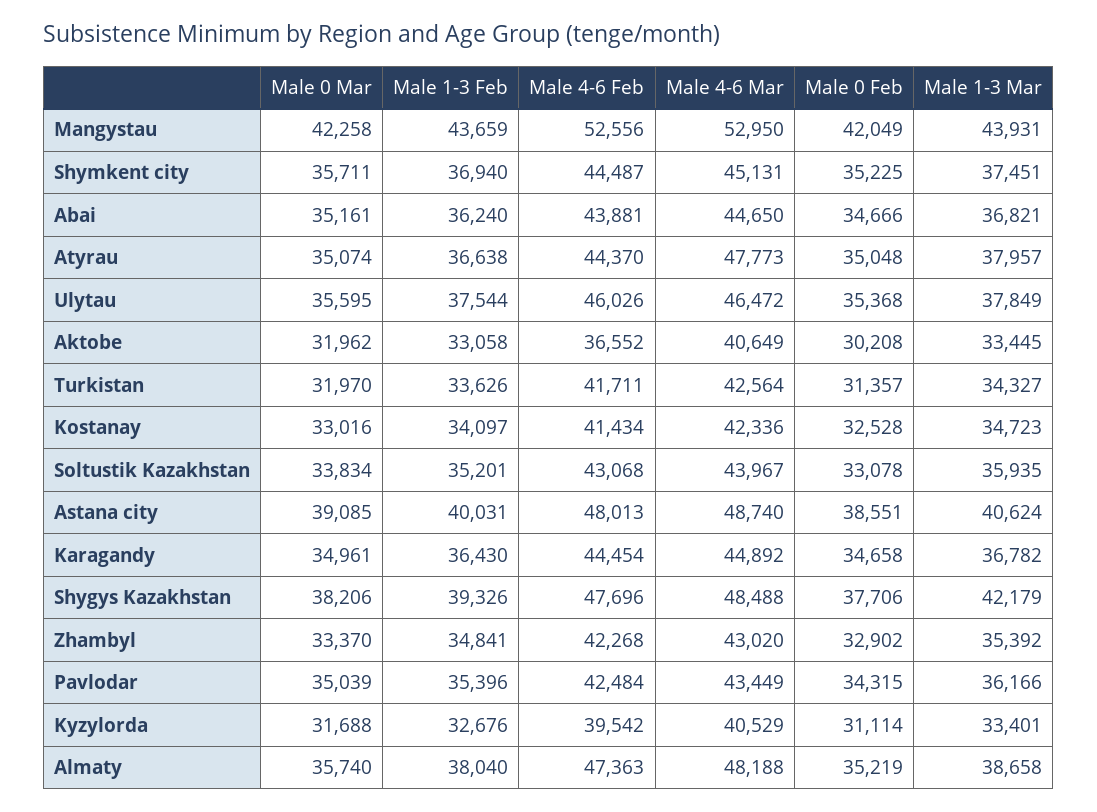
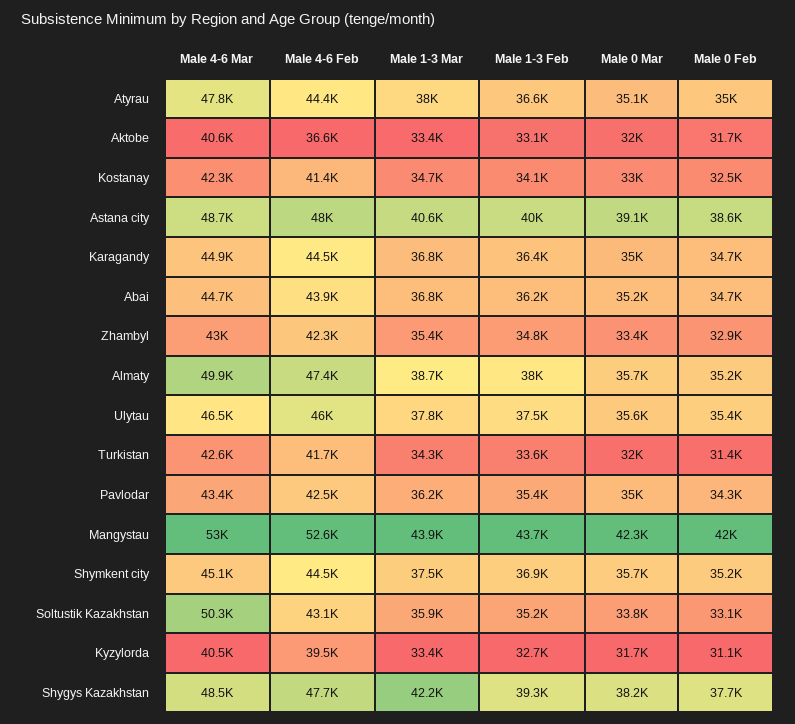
Male 0 Feb, Aktobe: 30208 -> 31700
Male 4-6 Mar, Soltustik Kazakhstan: 43967 -> 50300
Male 4-6 Mar, Almaty: 48188 -> 49900

